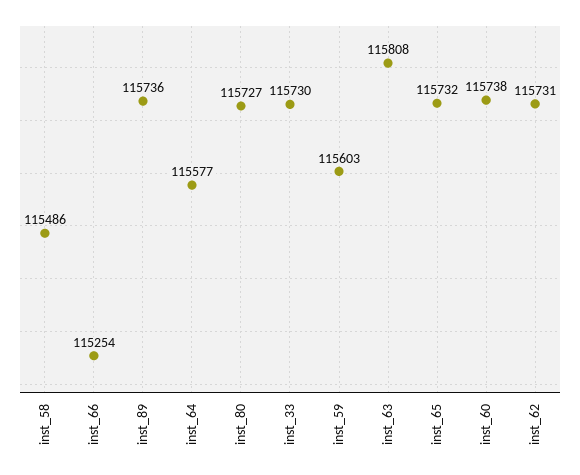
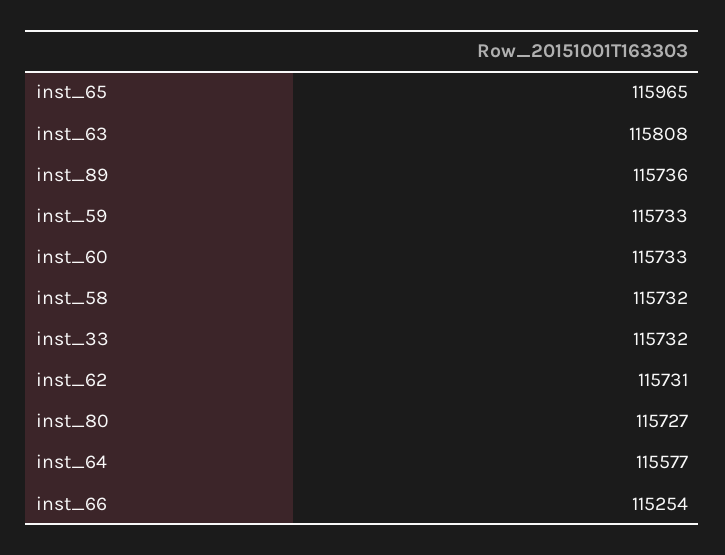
inst_58: 115486 -> 115732
inst_33: 115730 -> 115732
inst_59: 115603 -> 115733
inst_65: 115732 -> 115965
inst_60: 115738 -> 115733

